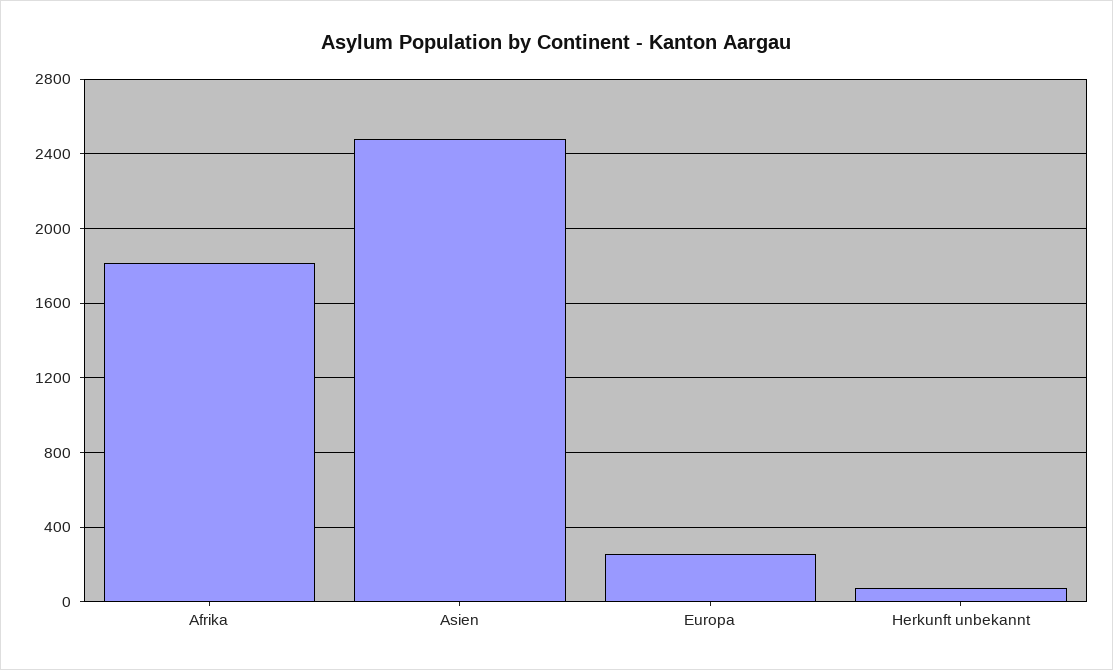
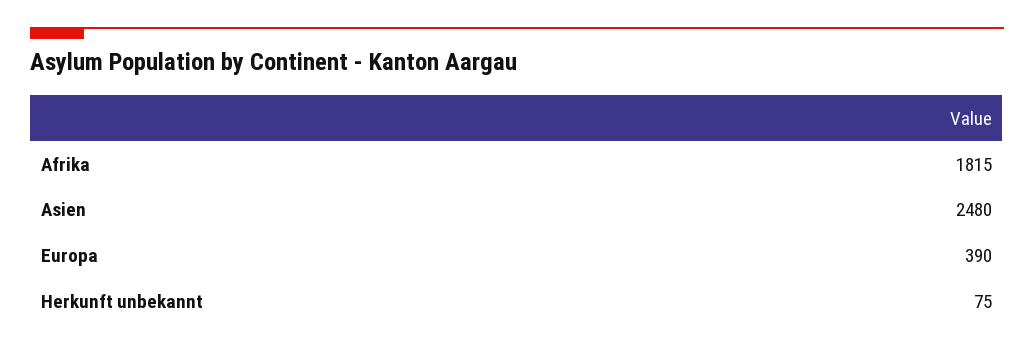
Europa: 250 -> 390

